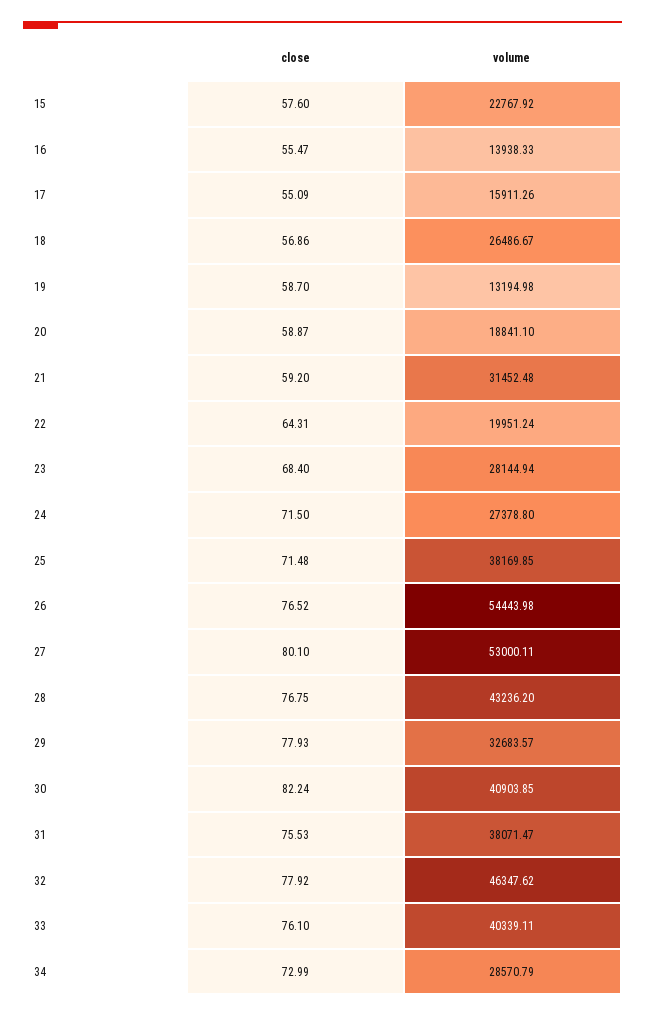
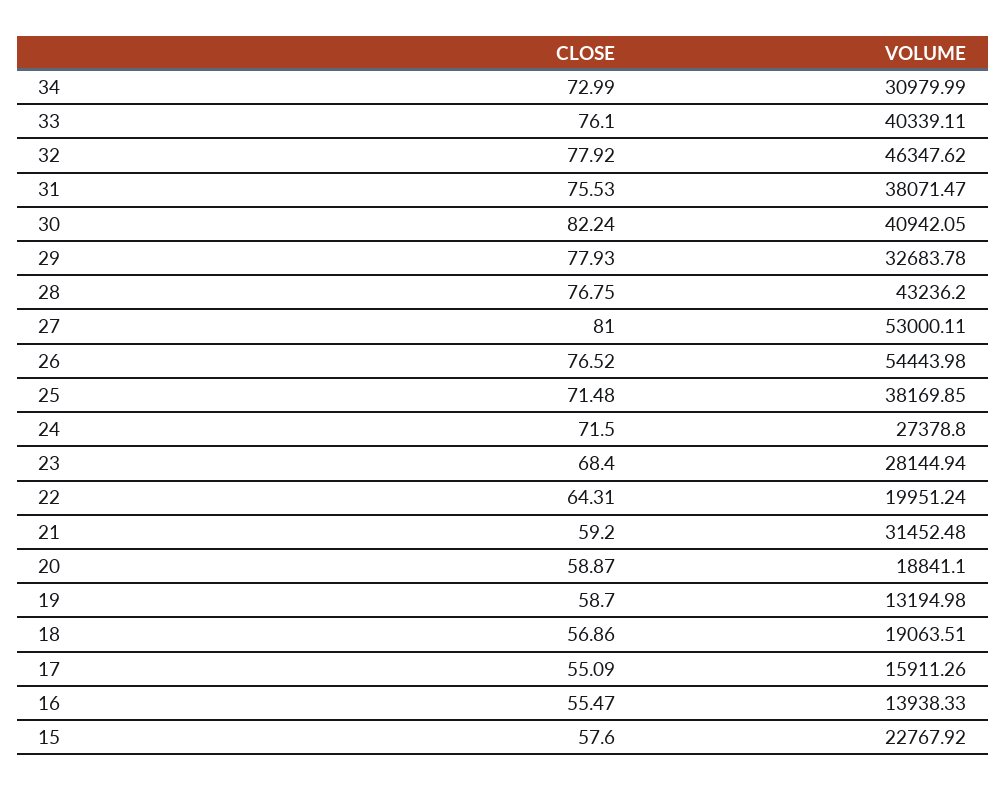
volume, 18: 26486.67 -> 19063.51
close, 27: 80.1 -> 81
volume, 29: 32683.57 -> 32683.78
volume, 30: 40903.85 -> 40942.05
volume, 34: 28570.79 -> 30979.99

